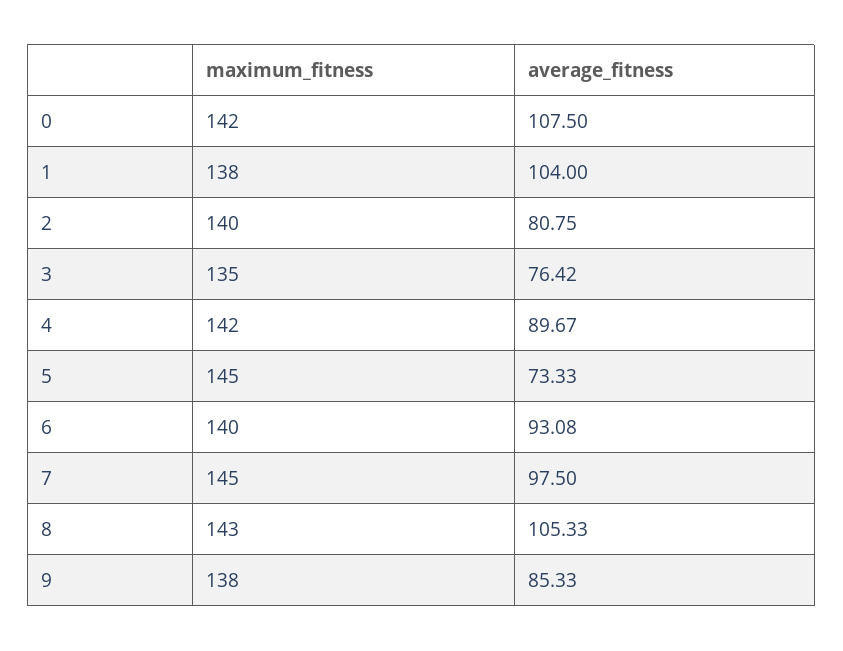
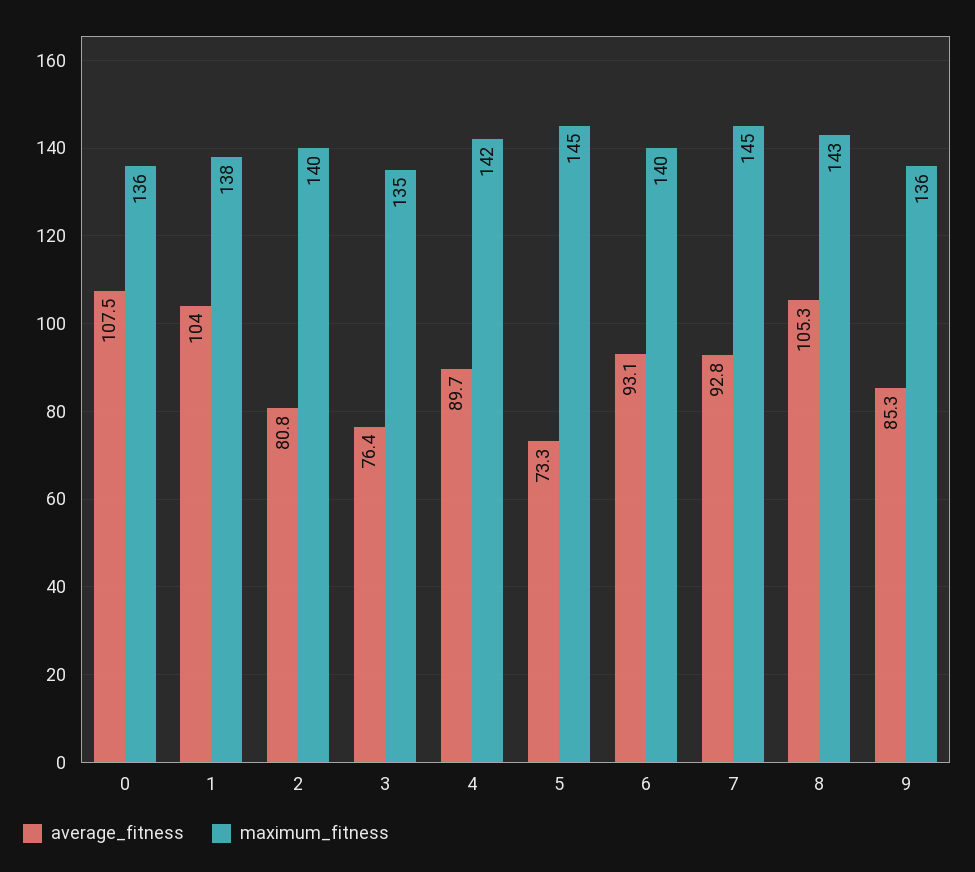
maximum_fitness, 0: 142 -> 136
average_fitness, 7: 97.5 -> 92.8
maximum_fitness, 9: 138 -> 136

